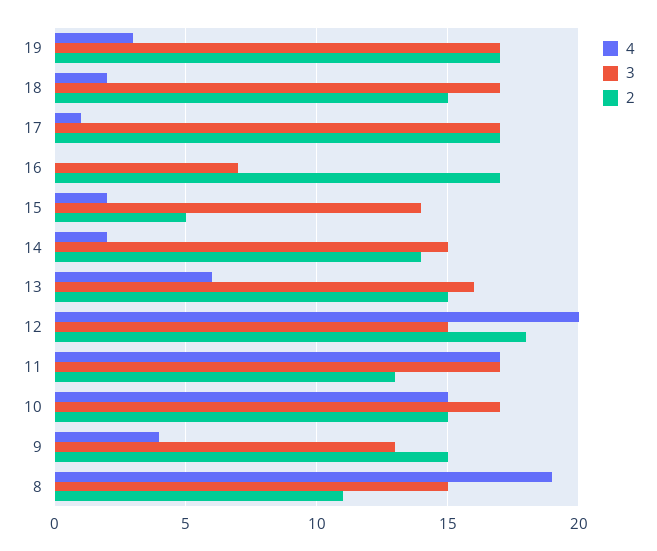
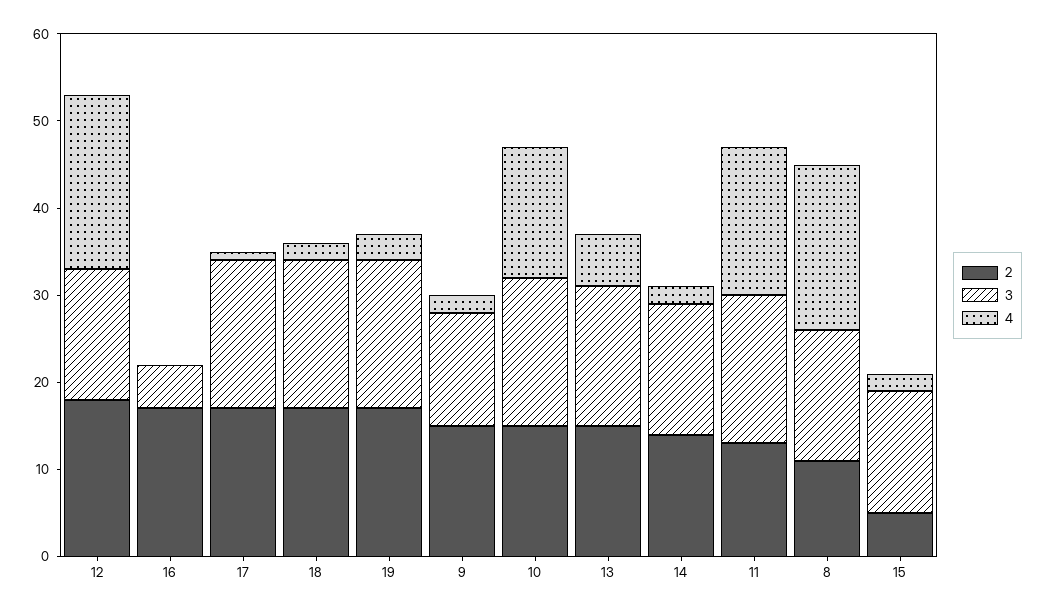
2, 18: 15 -> 17
3, 16: 7 -> 5
4, 9: 4 -> 2

